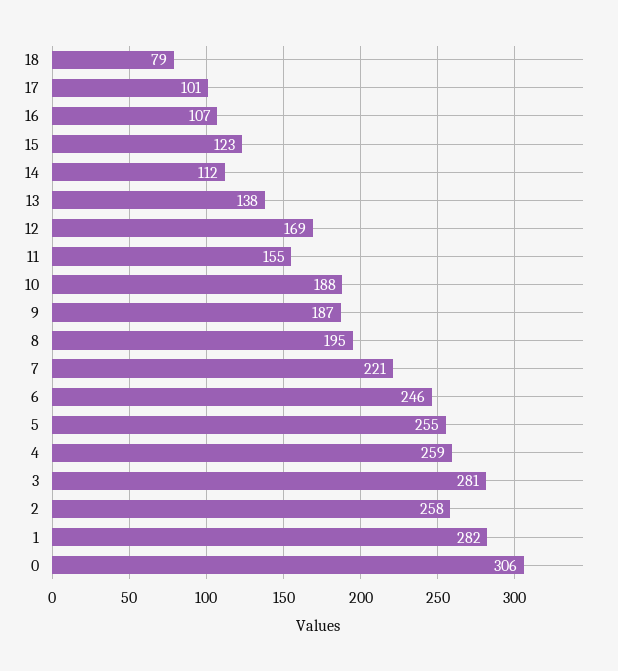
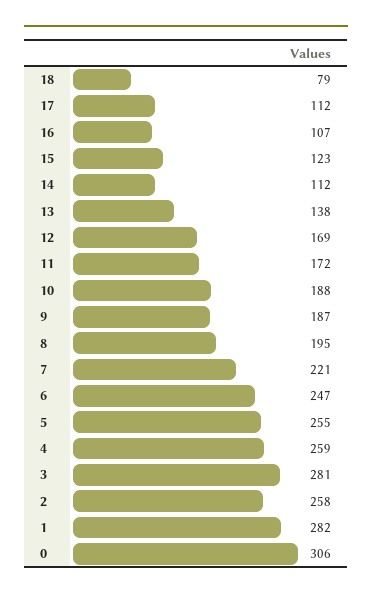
17: 101 -> 112
11: 155 -> 172
6: 246 -> 247

